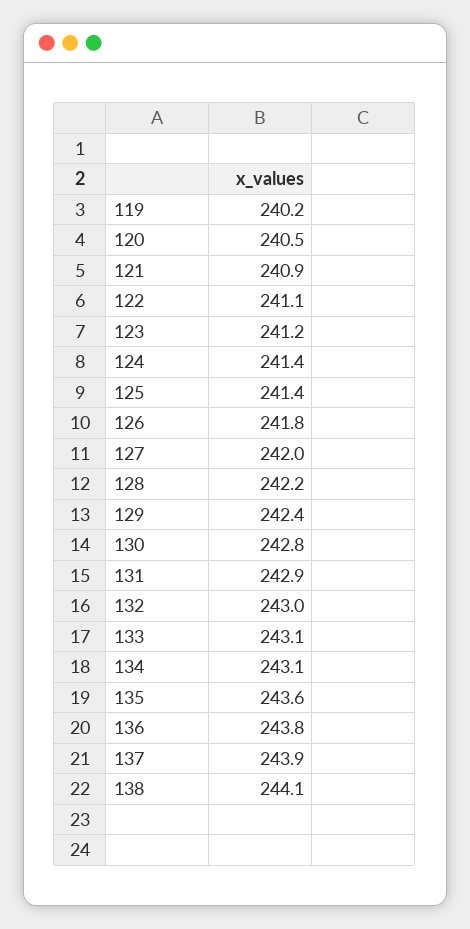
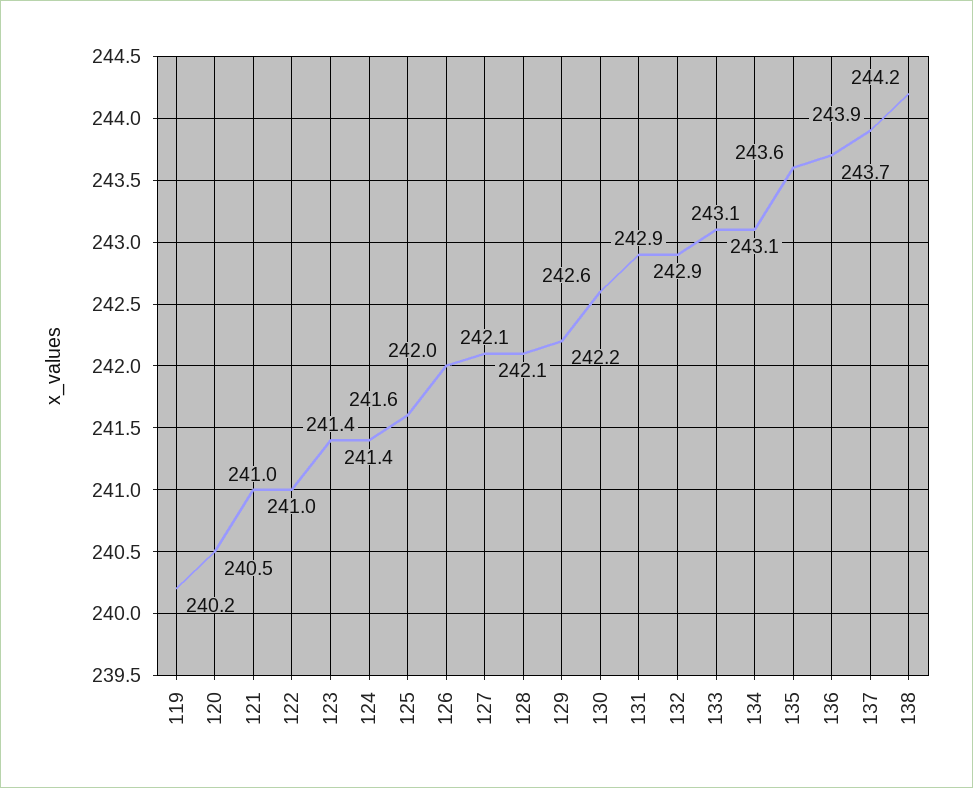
121: 240.9 -> 241
122: 241.1 -> 241
123: 241.2 -> 241.4
125: 241.4 -> 241.6
126: 241.8 -> 242
127: 242 -> 242.1
128: 242.2 -> 242.1
129: 242.4 -> 242.2
130: 242.8 -> 242.6
132: 243 -> 242.9
136: 243.8 -> 243.7
138: 244.1 -> 244.2

